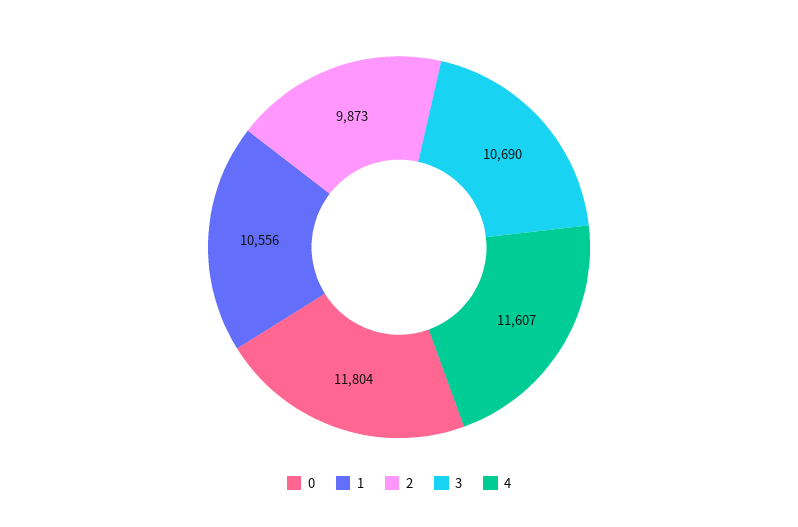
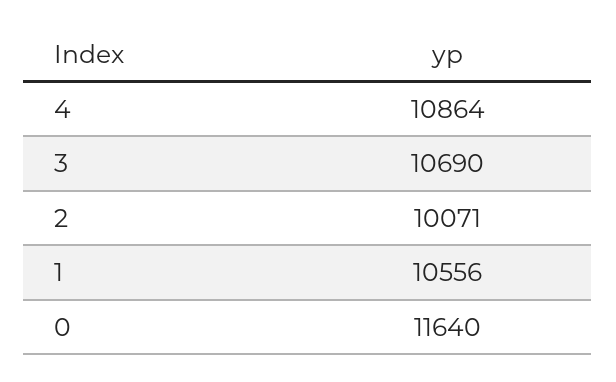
0: 11804 -> 11640
2: 9873 -> 10071
4: 11607 -> 10864

